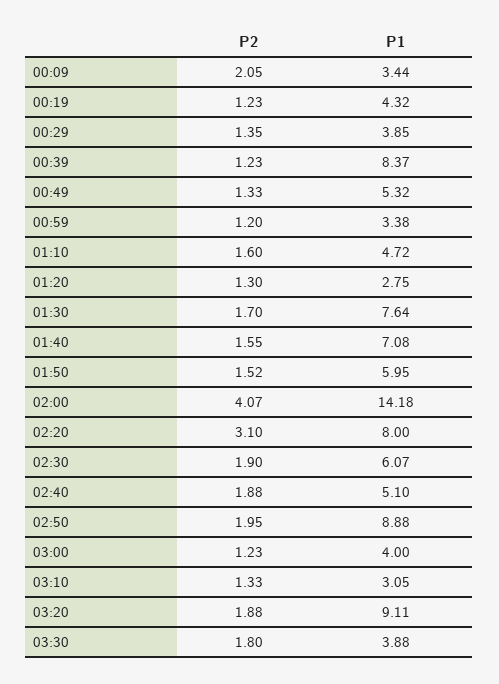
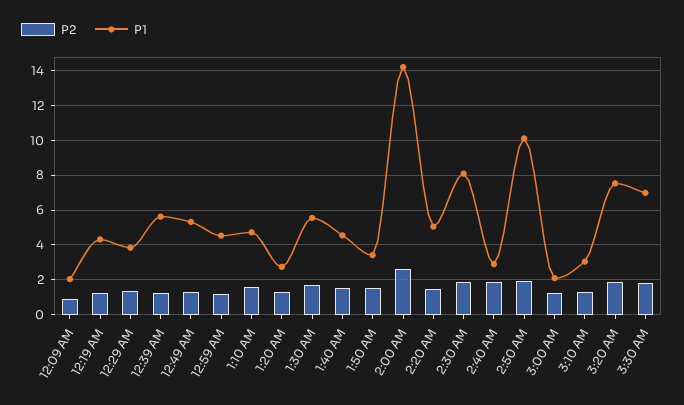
P2, 00:09: 2.05 -> 1
P1, 00:09: 3.44 -> 2
P1, 00:39: 8.37 -> 5.5
P1, 00:59: 3.38 -> 4.5
P1, 01:30: 7.64 -> 5.5
P1, 01:40: 7.08 -> 4.5
P1, 01:50: 5.95 -> 3.5
P2, 02:00: 4.07 -> 2.5
P2, 02:20: 3.1 -> 1.5
P1, 02:20: 8 -> 5
P1, 02:30: 6.07 -> 8
P1, 02:40: 5.1 -> 3
P1, 02:50: 8.88 -> 10
P1, 03:00: 4 -> 2
P1, 03:20: 9.11 -> 7.5
P1, 03:30: 3.88 -> 7

